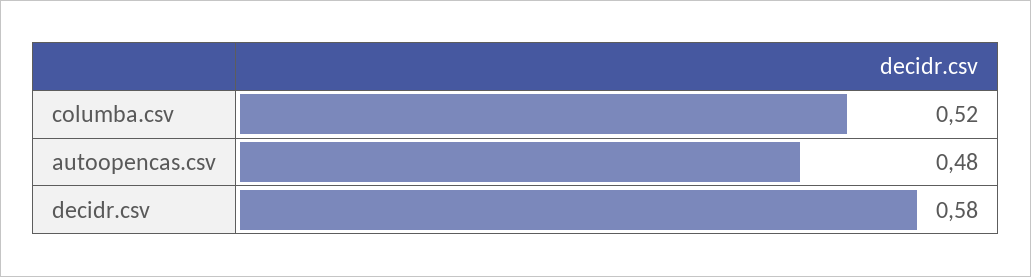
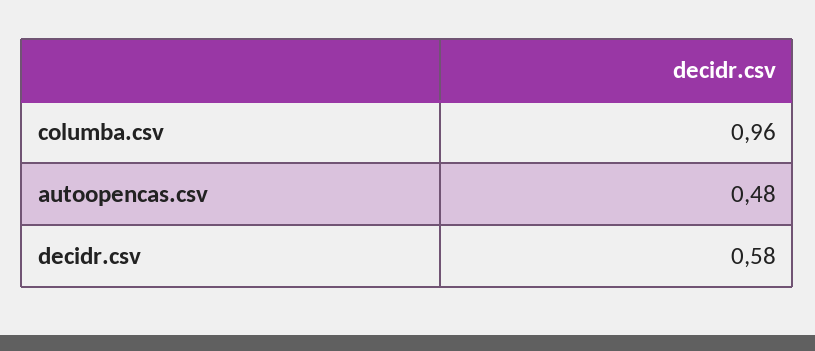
columba.csv: 0.52 -> 0.96

